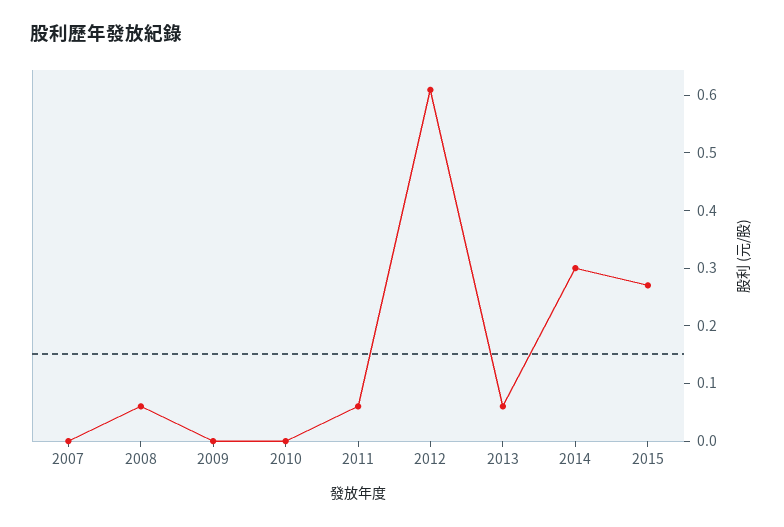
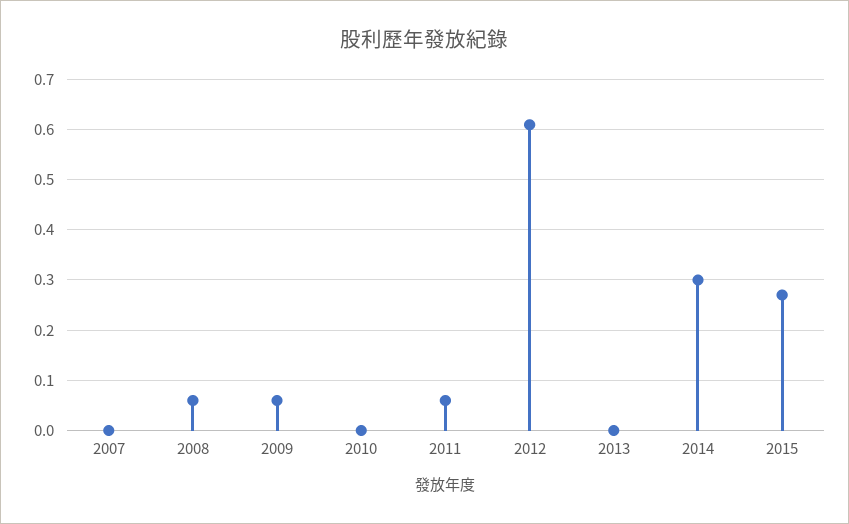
2009: 0 -> 0.06
2013: 0.06 -> 0

